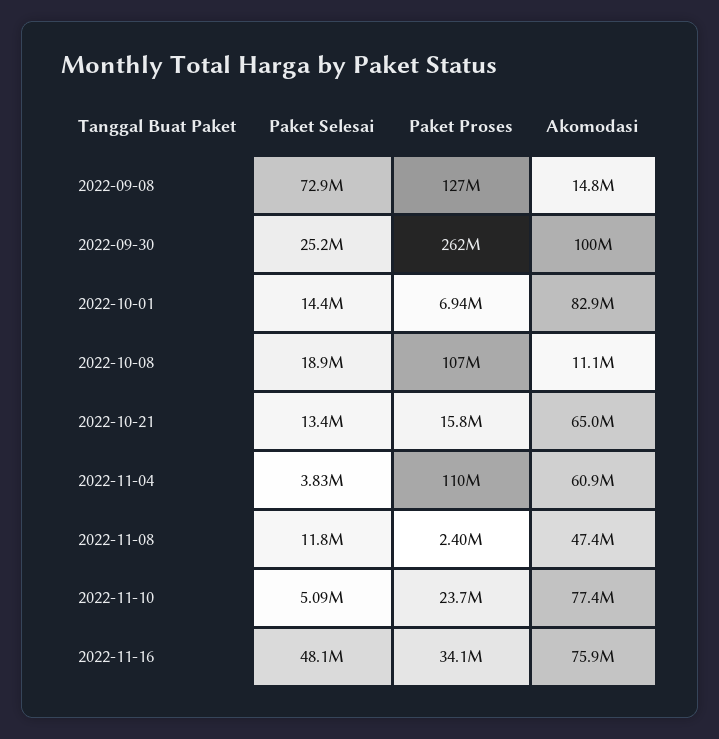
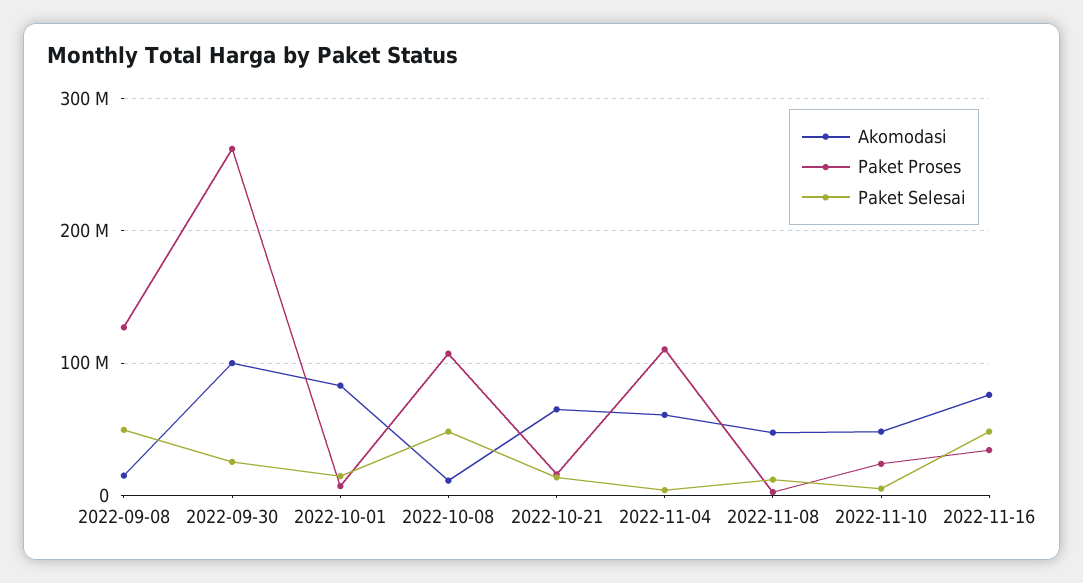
Paket Selesai, 2022-09-08: 72900000 -> 50000000
Paket Selesai, 2022-10-08: 18900000 -> 50000000
Akomodasi, 2022-11-10: 77400000 -> 50000000

